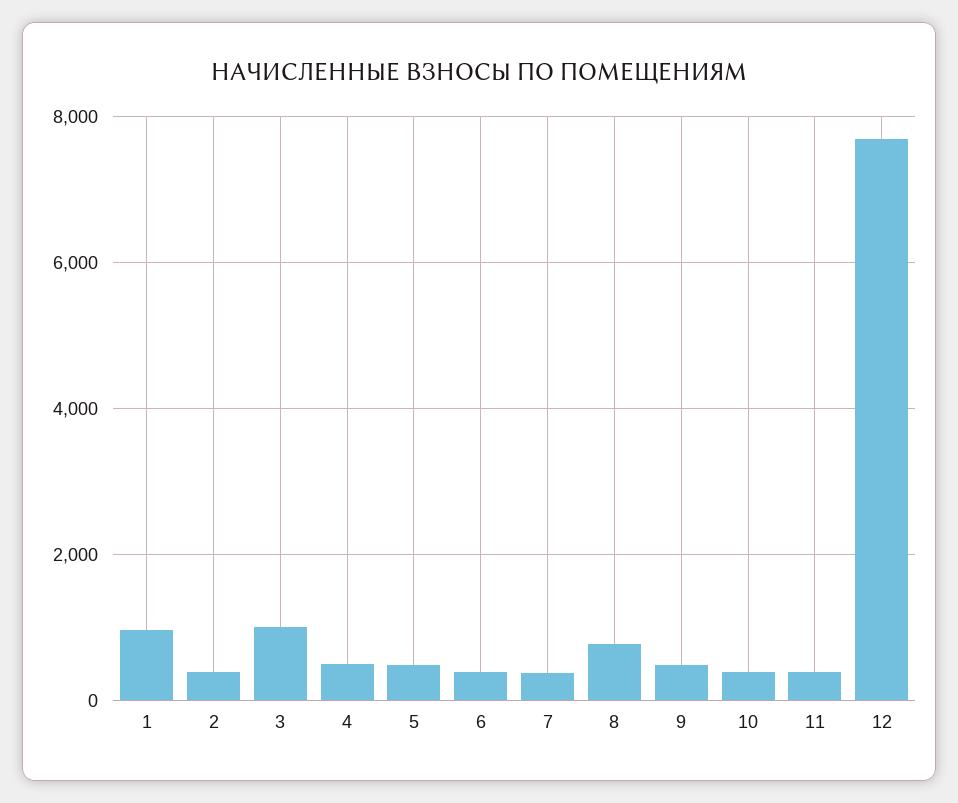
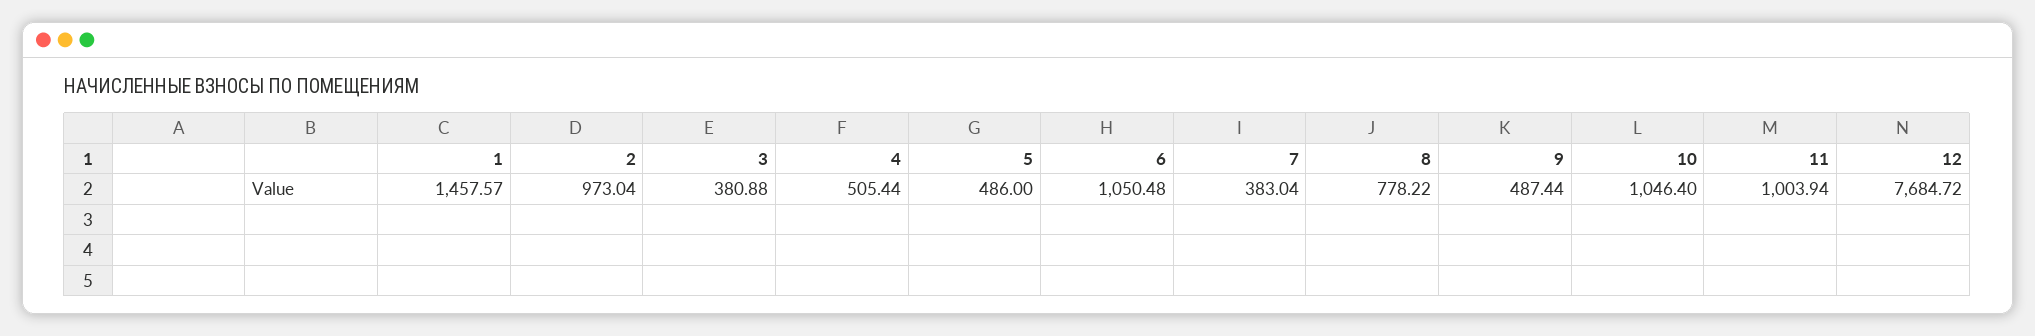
1: 1000 -> 1457.57
2: 400 -> 973.04
3: 1000 -> 380.88
6: 400 -> 1050.48
10: 400 -> 1046.4
11: 400 -> 1003.94

